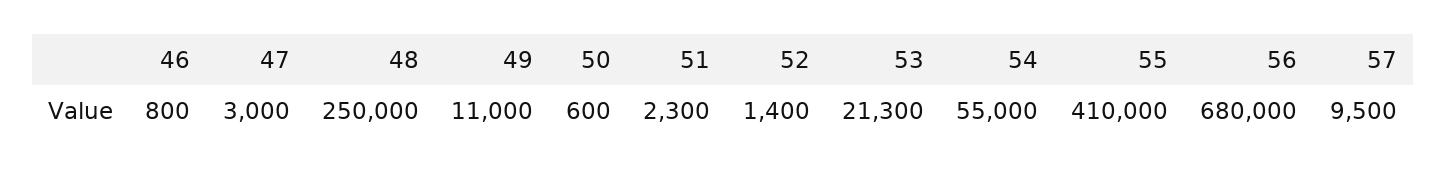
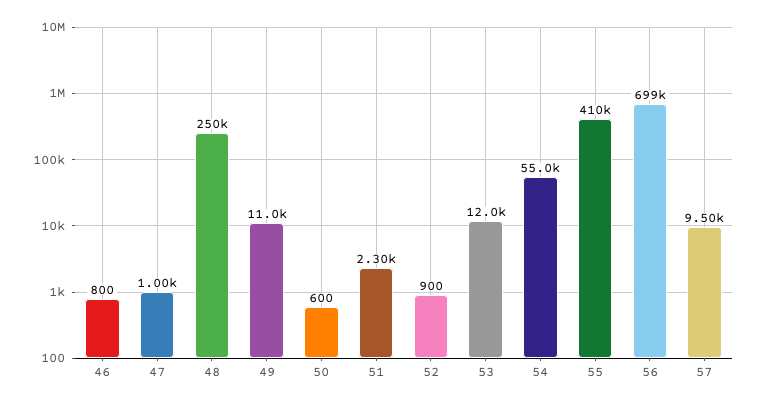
47: 3000 -> 1000
52: 1400 -> 900
53: 21300 -> 12000
56: 680000 -> 699000

